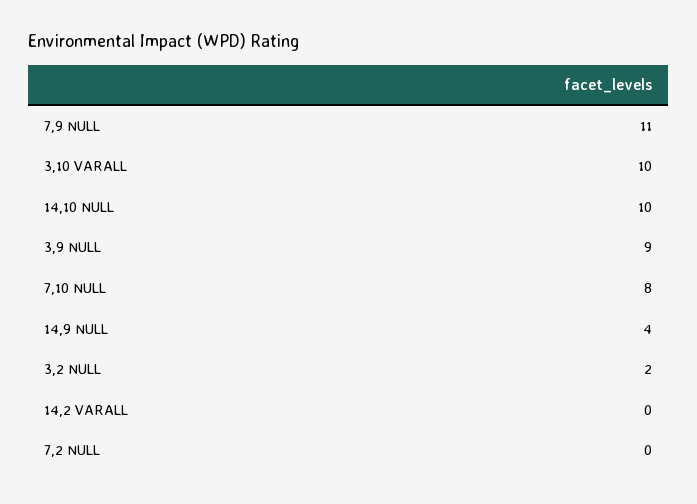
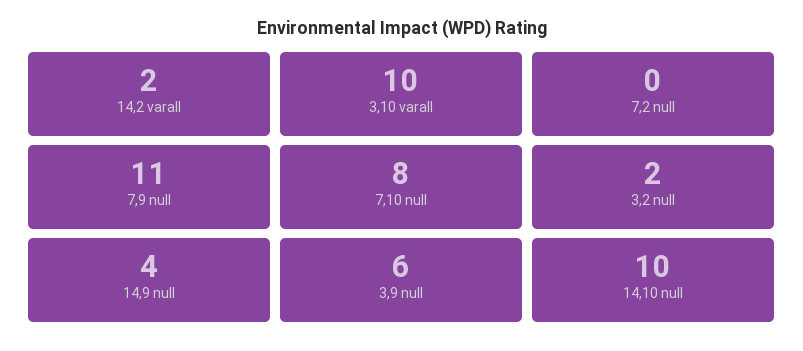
3,9 NULL: 9 -> 6
14,2 VARALL: 0 -> 2

